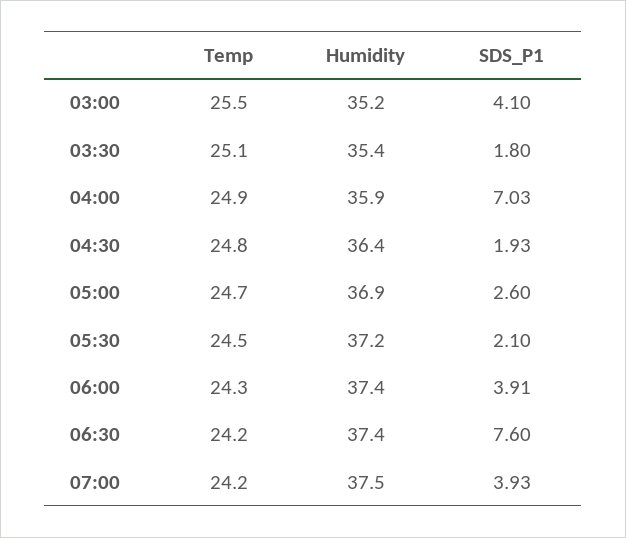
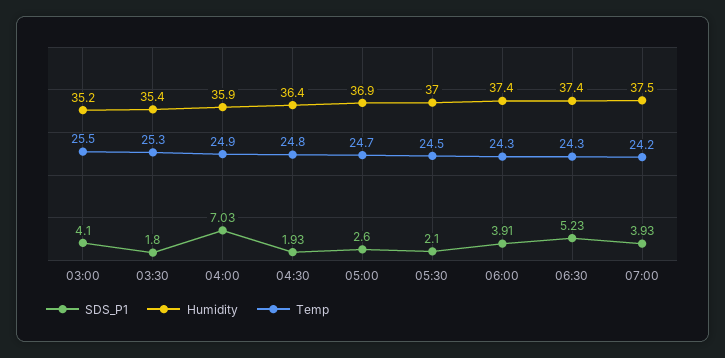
Temp, 03:30: 25.1 -> 25.3
Humidity, 05:30: 37.2 -> 37
Temp, 06:30: 24.2 -> 24.3
SDS_P1, 06:30: 7.6 -> 5.23

